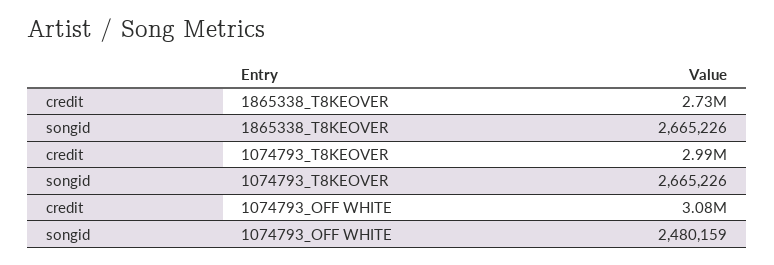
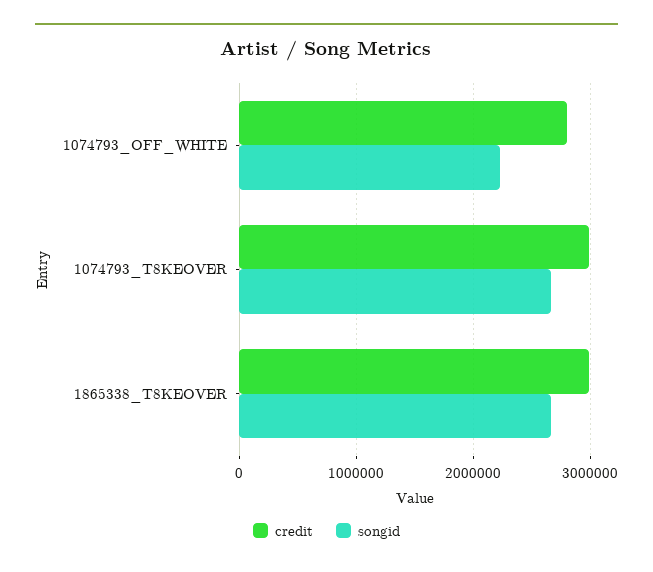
credit, 1865338_T8KEOVER: 2730000 -> 3000000
credit, 1074793_OFF WHITE: 3080000 -> 2800000
songid, 1074793_OFF WHITE: 2480159 -> 2200000

